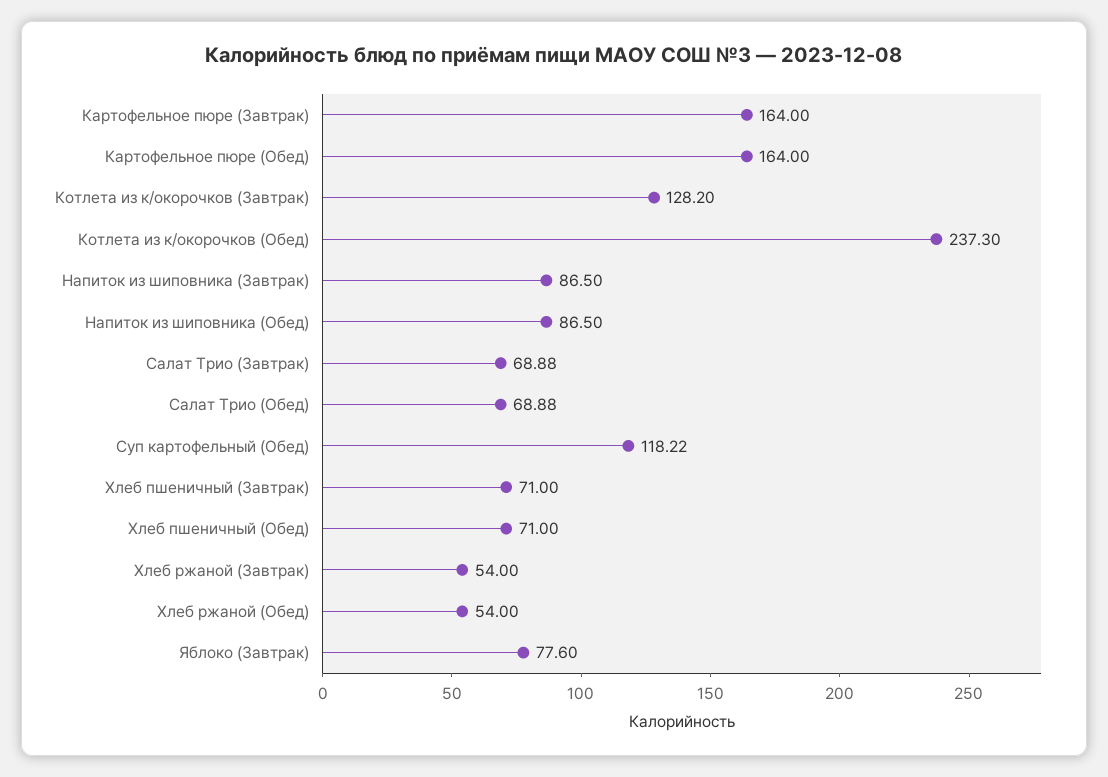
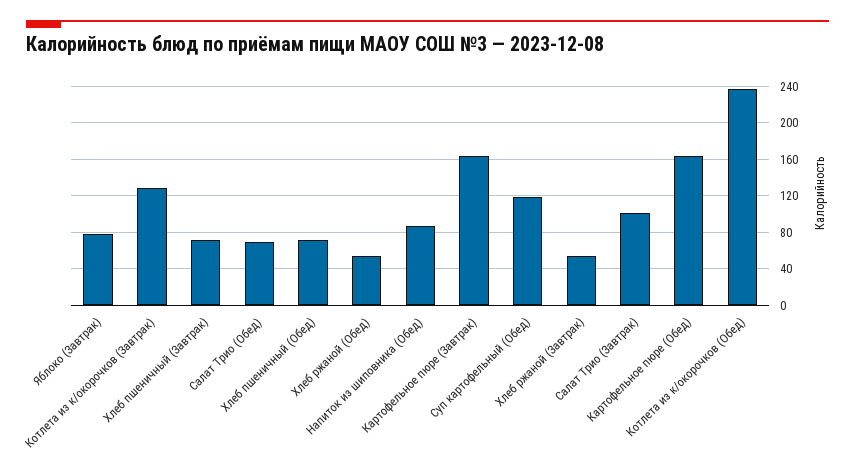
Напиток из шиповника (Завтрак): 86.5 -> none
Салат Трио (Завтрак): 68.88 -> 100

